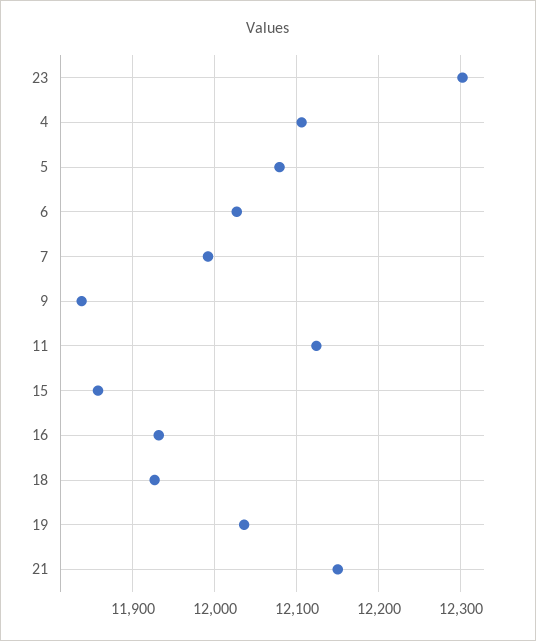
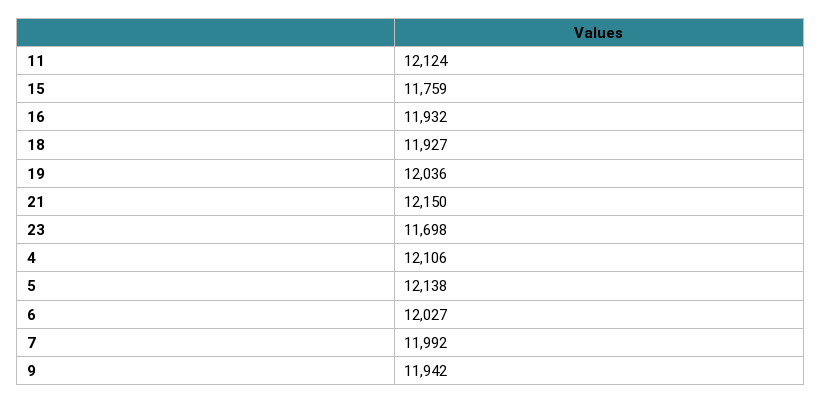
23: 12300 -> 11698
5: 12080 -> 12138
9: 11840 -> 11942
15: 11860 -> 11759

